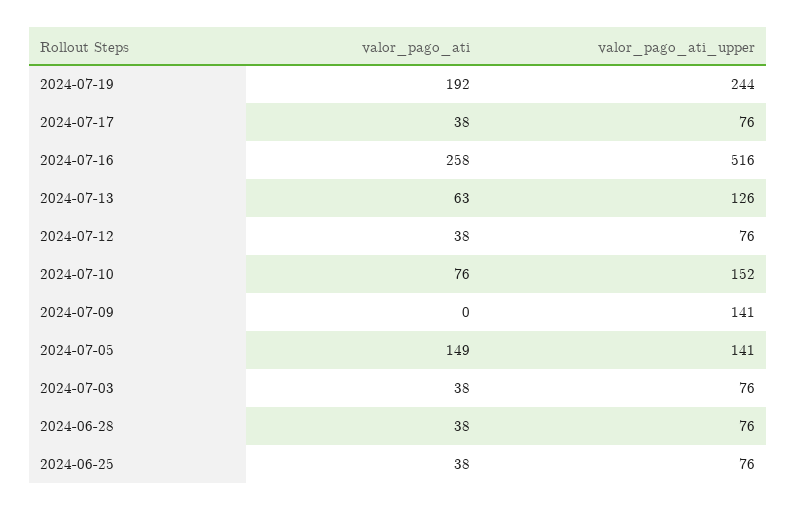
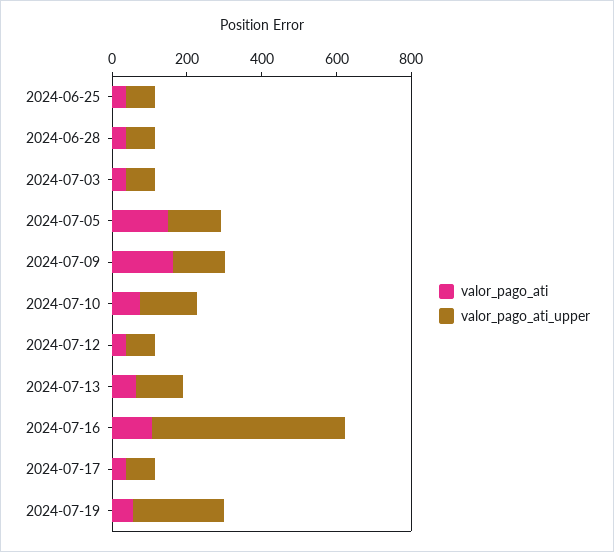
valor_pago_ati, 2024-07-19: 192 -> 50
valor_pago_ati, 2024-07-16: 258 -> 100
valor_pago_ati, 2024-07-09: 0 -> 150

